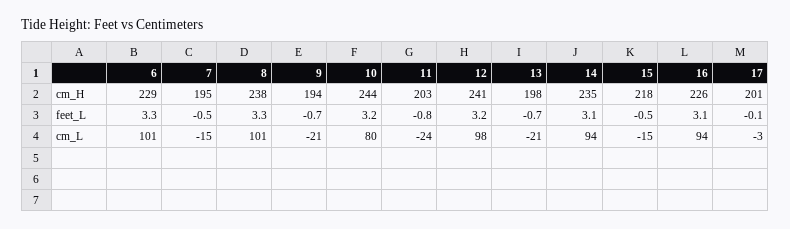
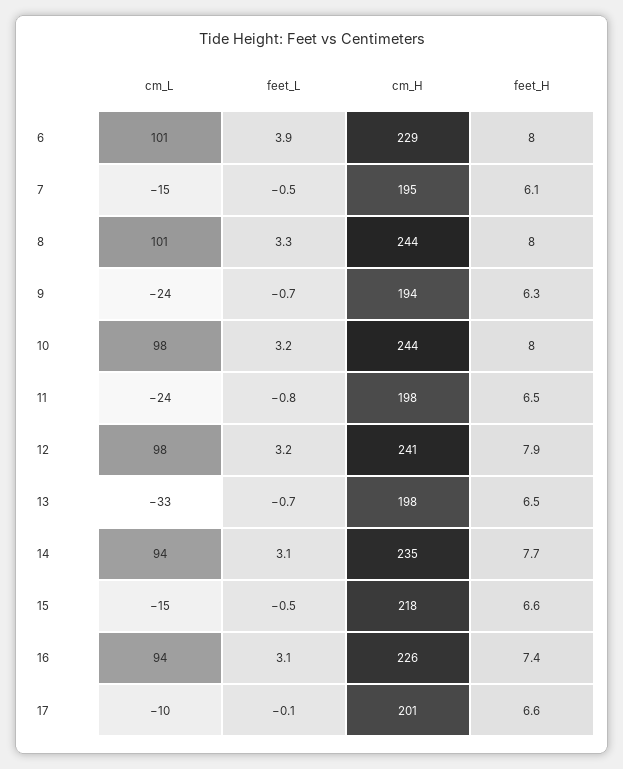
8, cm_H: 238 -> 244
11, cm_H: 203 -> 198
6, feet_L: 3.3 -> 3.9
9, cm_L: -21 -> -24
10, cm_L: 80 -> 98
13, cm_L: -21 -> -33
17, cm_L: -3 -> -10
6, feet_H: none -> 8
7, feet_H: none -> 6.1
8, feet_H: none -> 8
9, feet_H: none -> 6.3
10, feet_H: none -> 8
11, feet_H: none -> 6.5
12, feet_H: none -> 7.9
13, feet_H: none -> 6.5
14, feet_H: none -> 7.7
15, feet_H: none -> 6.6
16, feet_H: none -> 7.4
17, feet_H: none -> 6.6

